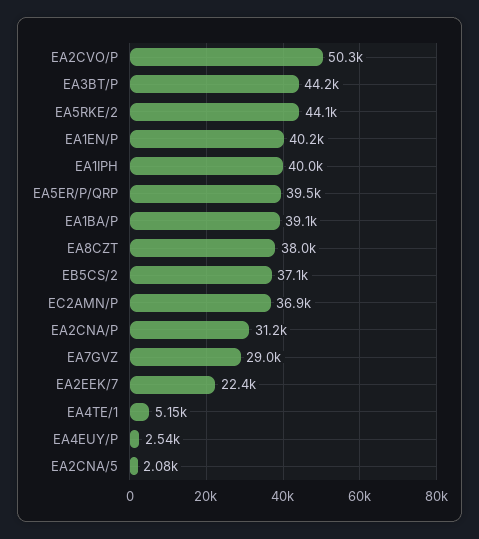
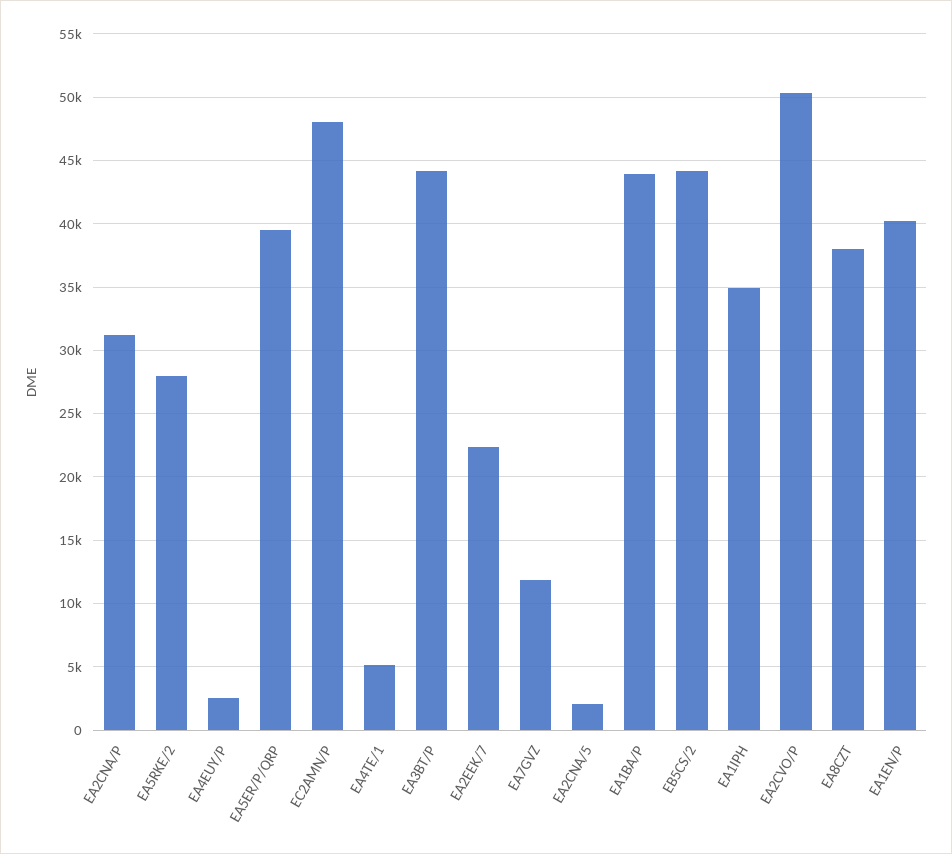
EA5RKE/2: 44100 -> 28000
EA1IPH: 40000 -> 35000
EA1BA/P: 39100 -> 44000
EB5CS/2: 37100 -> 44000
EC2AMN/P: 36900 -> 48000
EA7GVZ: 29000 -> 12000

